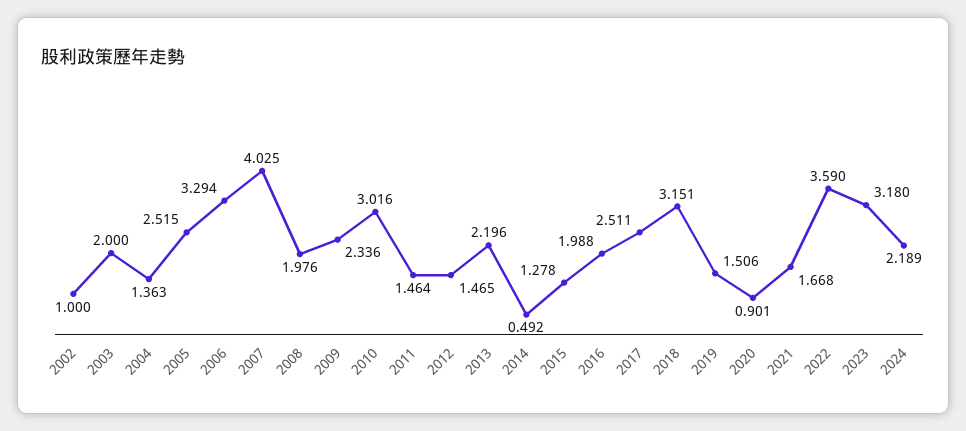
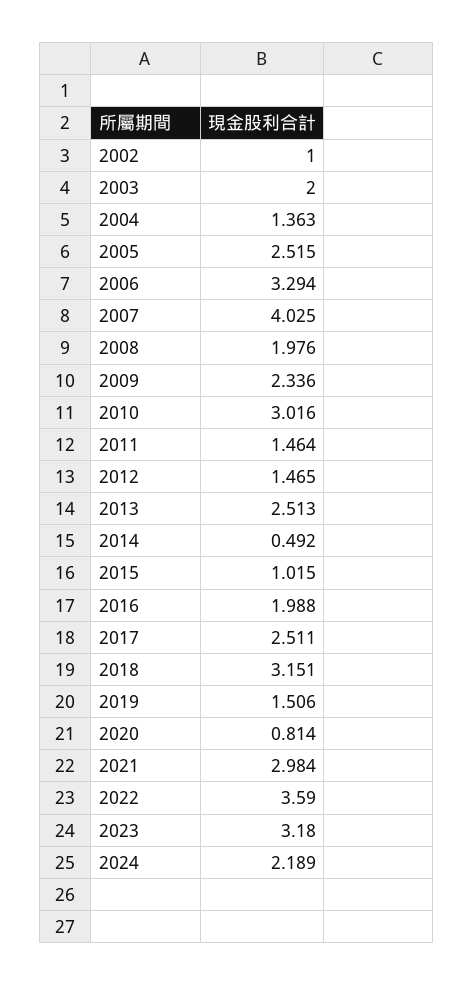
2013: 2.196 -> 2.513
2015: 1.278 -> 1.015
2020: 0.901 -> 0.814
2021: 1.668 -> 2.984

